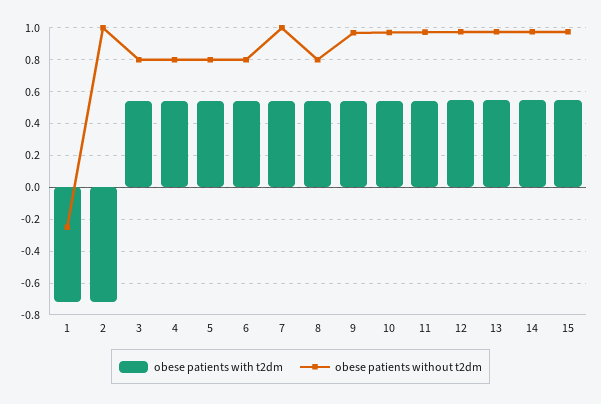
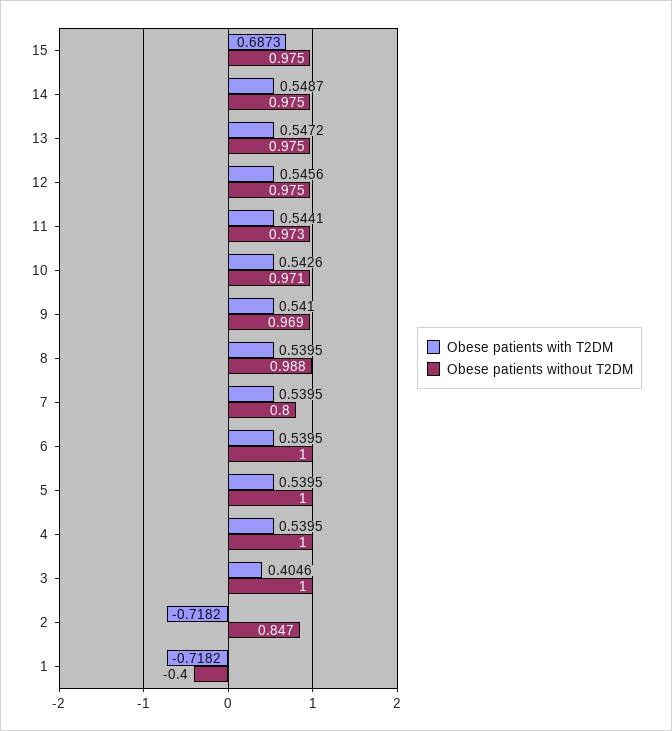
obese patients without t2dm, 1: -0.25 -> -0.4
obese patients without t2dm, 2: 1 -> 0.847
obese patients with t2dm, 3: 0.55 -> 0.4046
obese patients without t2dm, 3: 0.8 -> 1
obese patients without t2dm, 4: 0.8 -> 1
obese patients without t2dm, 5: 0.8 -> 1
obese patients without t2dm, 6: 0.8 -> 1
obese patients without t2dm, 7: 1 -> 0.8
obese patients without t2dm, 8: 0.8 -> 0.988
obese patients with t2dm, 15: 0.55 -> 0.6873

